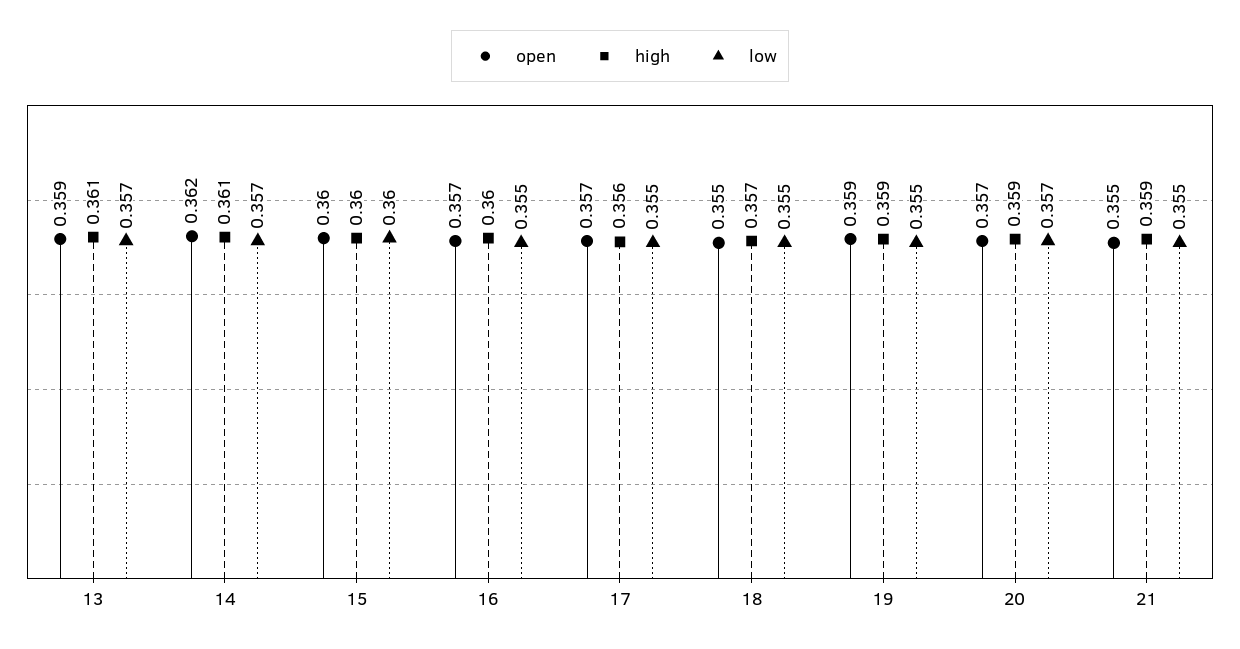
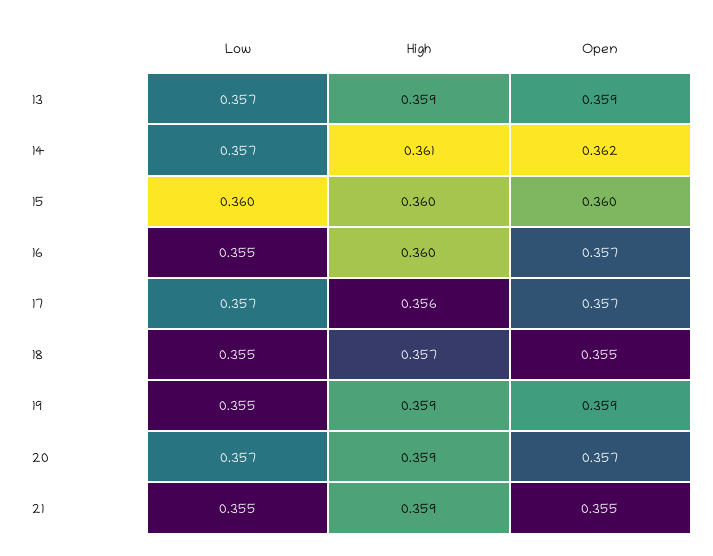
high, 13: 0.361 -> 0.359
low, 17: 0.355 -> 0.357

